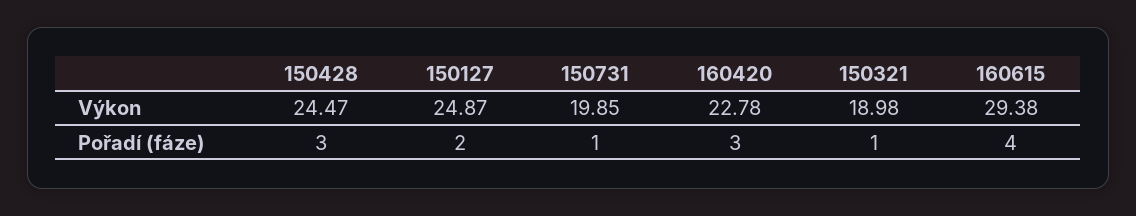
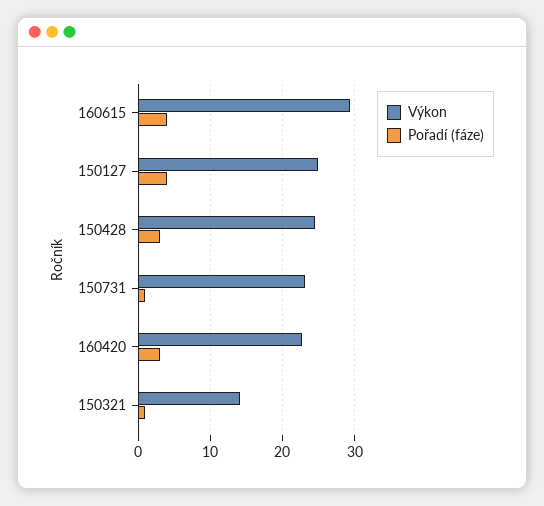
Výkon, 150731: 19.85 -> 23
Výkon, 150321: 18.98 -> 14
Pořadí (fáze), 150127: 2 -> 4

